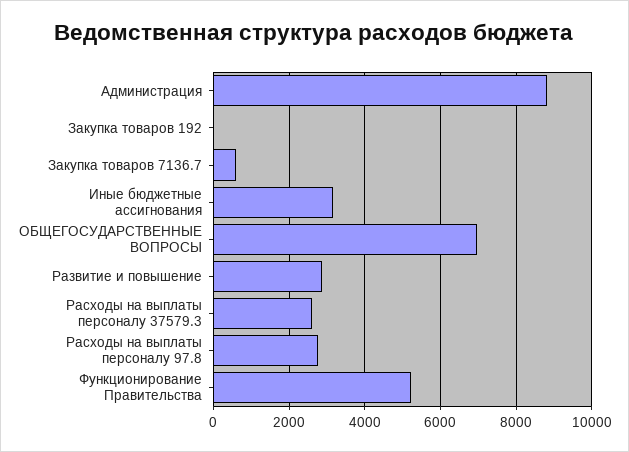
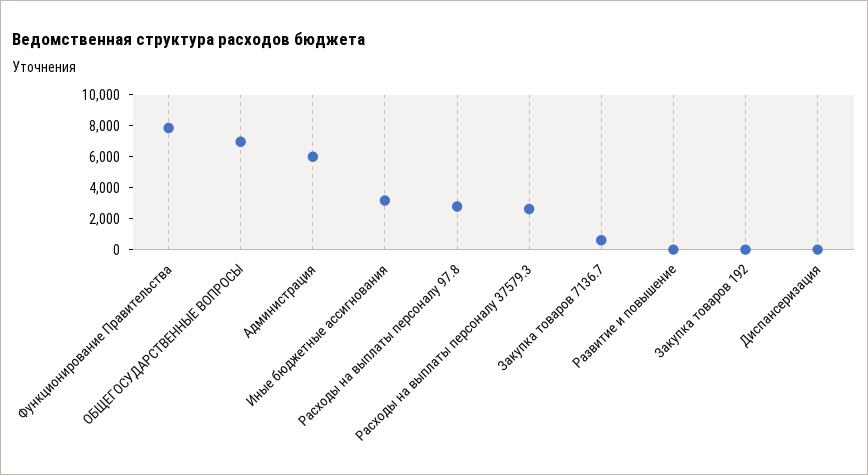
Администрация: 8800 -> 6000
Развитие и повышение: 2800 -> 0
Функционирование Правительства: 5200 -> 8000
Диспансеризация: none -> 0

